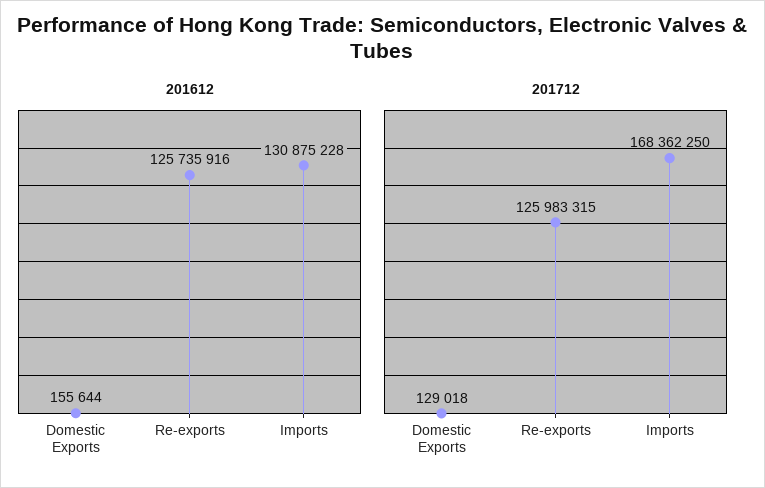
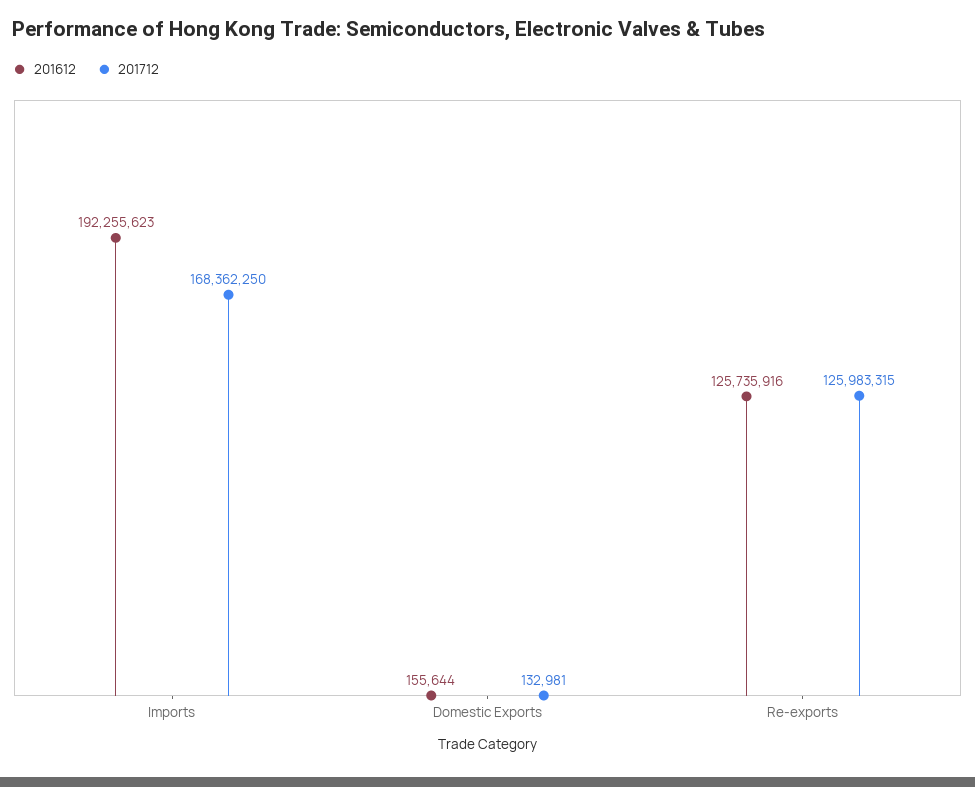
201612, Imports: 130875228 -> 192255623
201712, Domestic Exports: 129018 -> 132981

